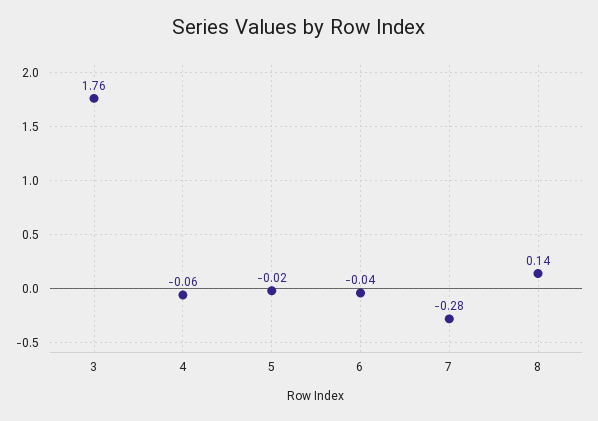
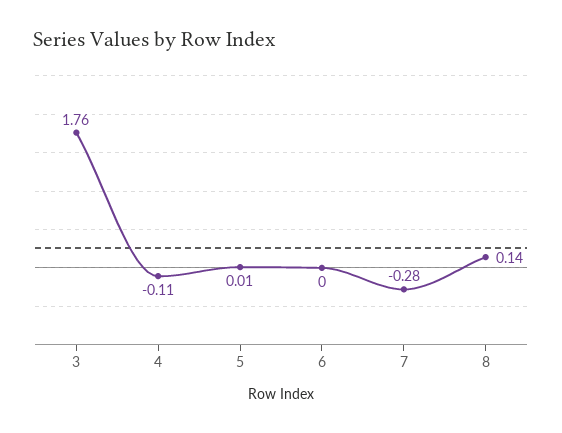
4: -0.06 -> -0.11
5: -0.02 -> 0.01
6: -0.04 -> 0

